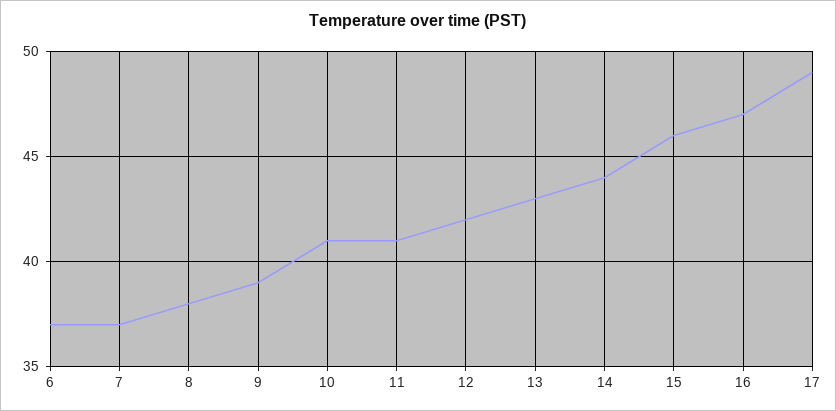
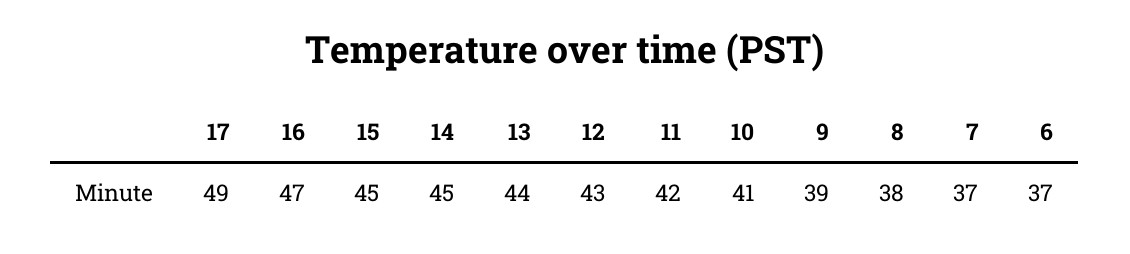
11: 41 -> 42
12: 42 -> 43
13: 43 -> 44
14: 44 -> 45
15: 46 -> 45

